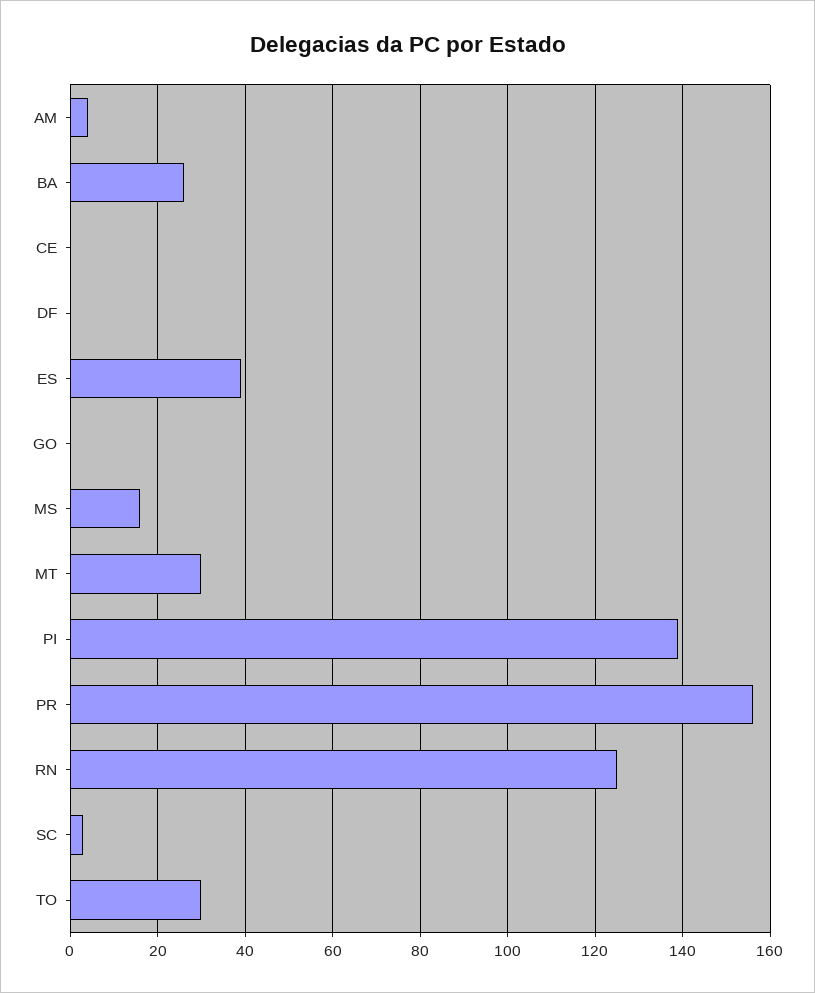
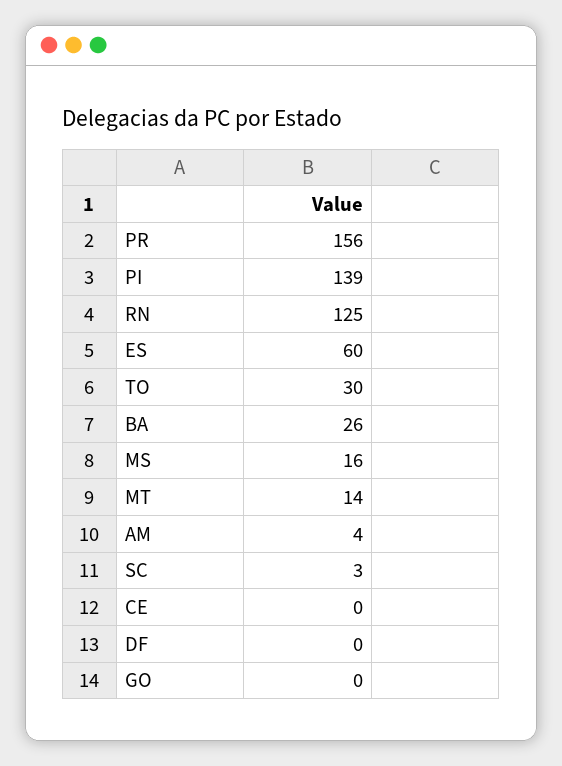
ES: 40 -> 60
MT: 30 -> 14

